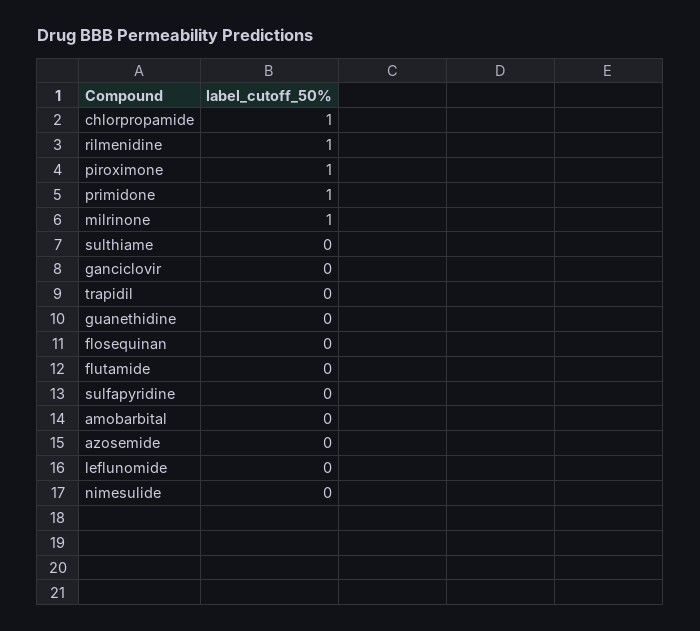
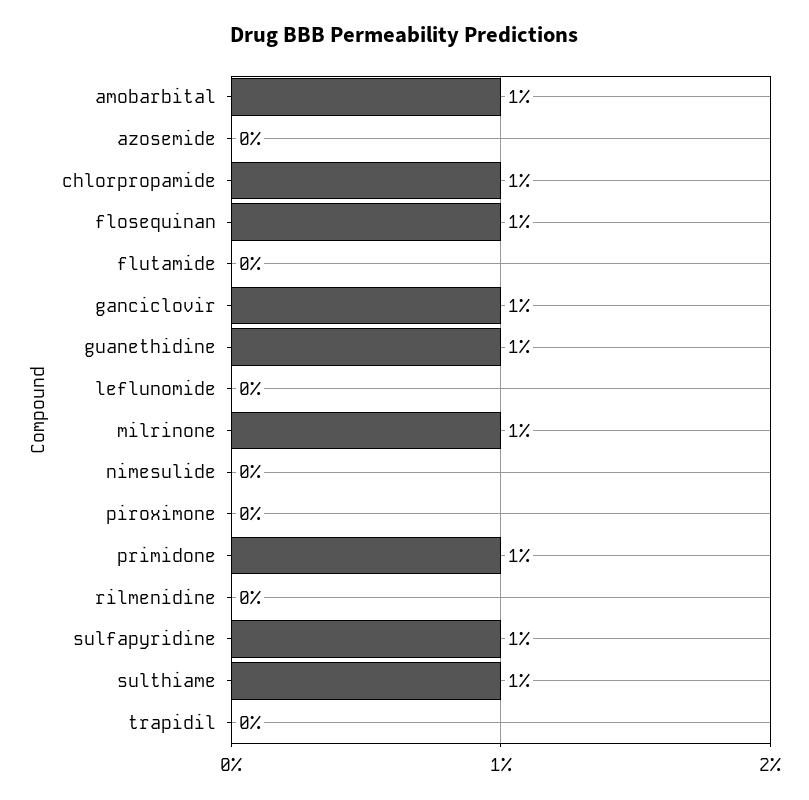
rilmenidine: 1 -> 0
piroximone: 1 -> 0
sulthiame: 0 -> 1
ganciclovir: 0 -> 1
guanethidine: 0 -> 1
flosequinan: 0 -> 1
sulfapyridine: 0 -> 1
amobarbital: 0 -> 1

